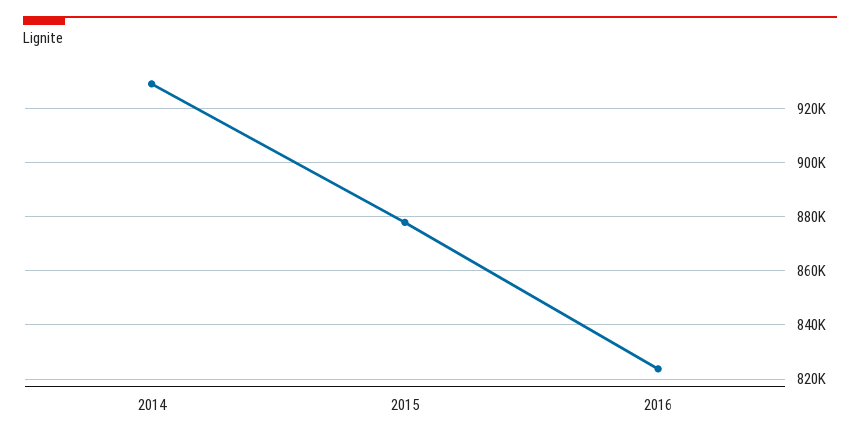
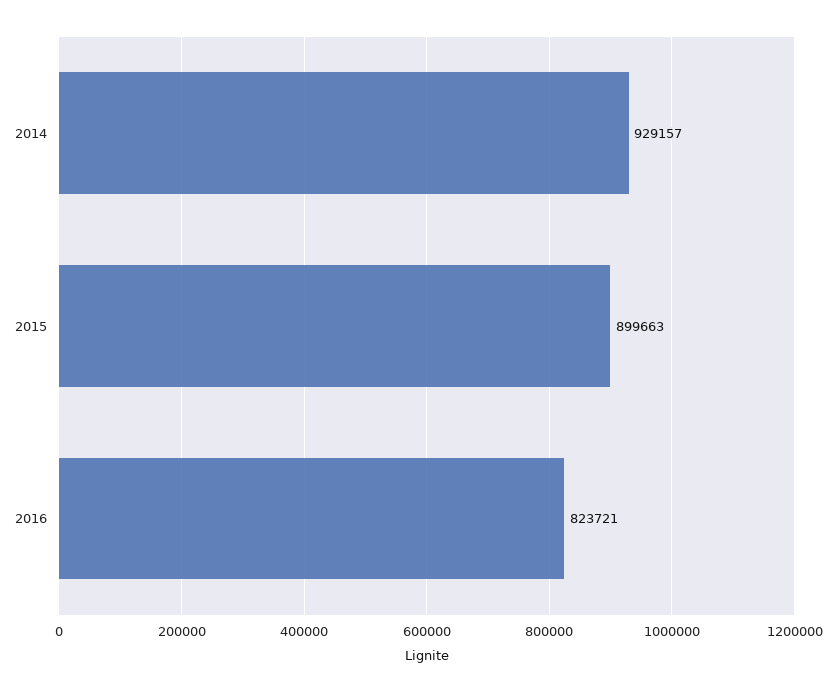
2015: 877500 -> 899663

